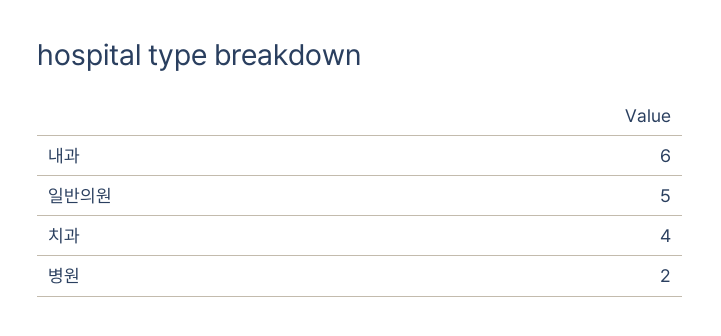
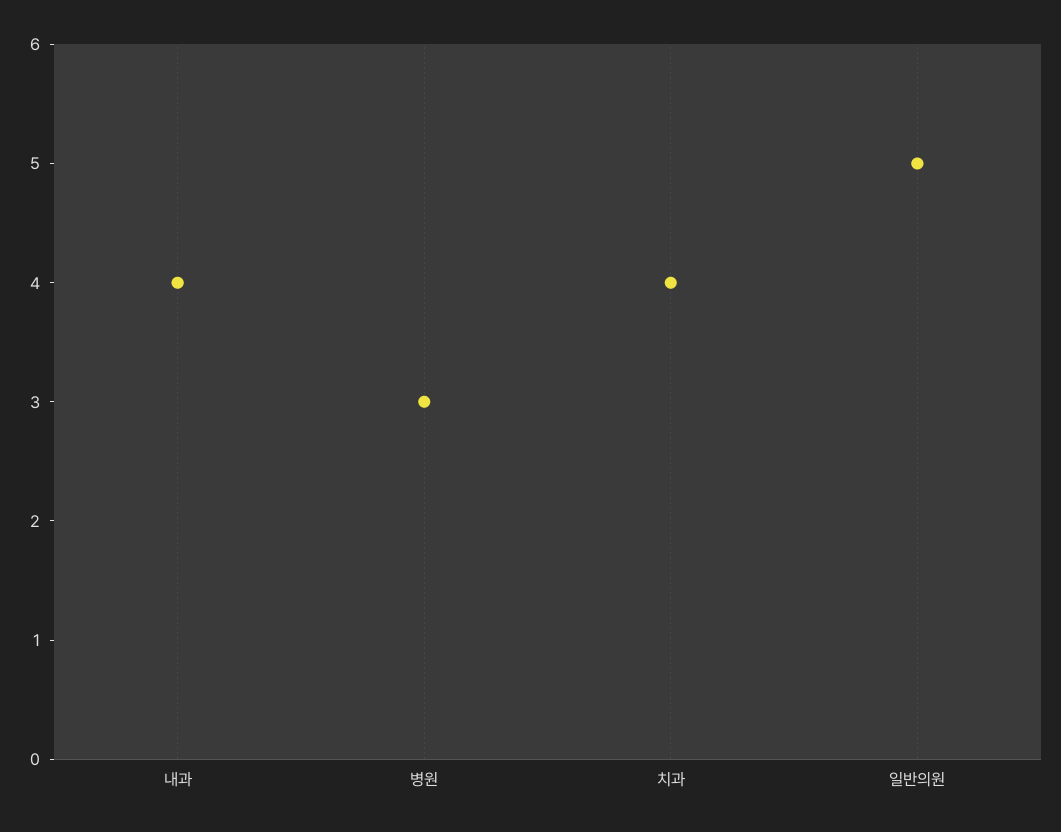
내과: 6 -> 4
병원: 2 -> 3

